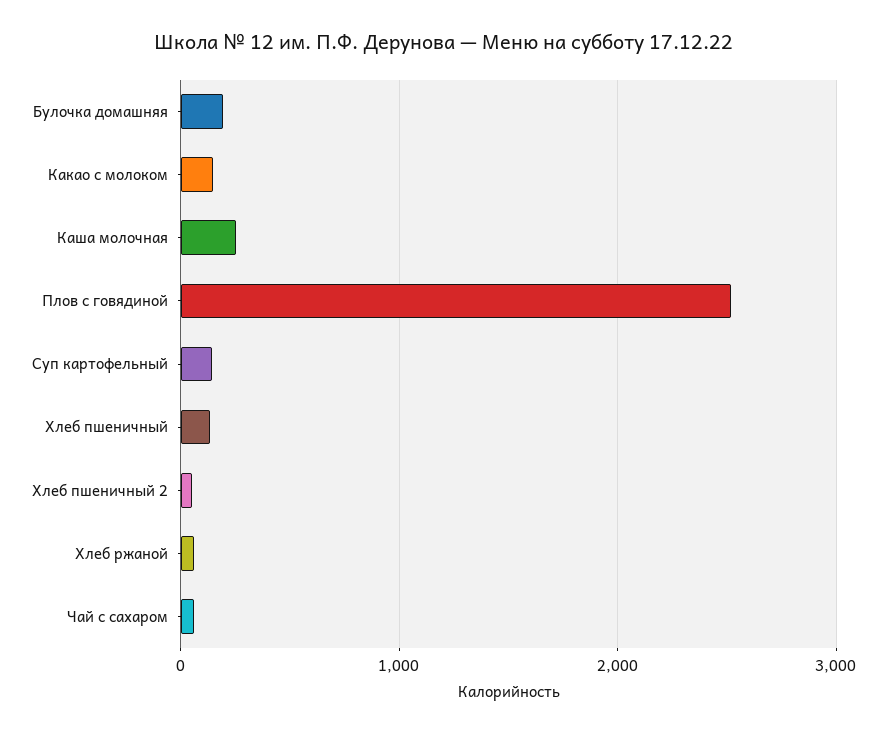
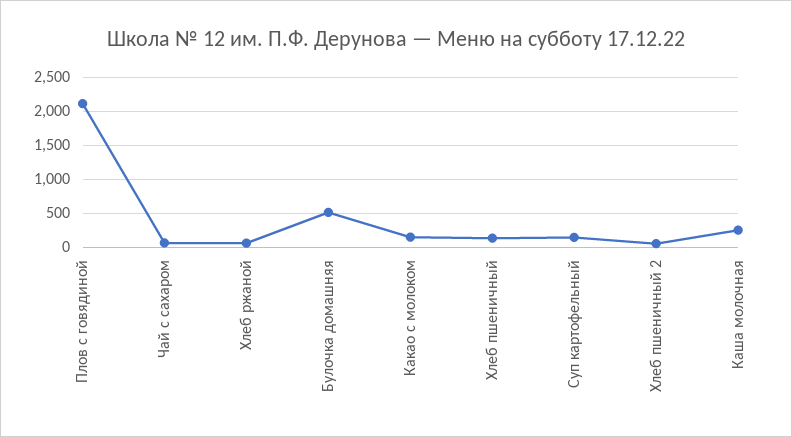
Булочка домашняя: 200 -> 500
Плов с говядиной: 2500 -> 2100

